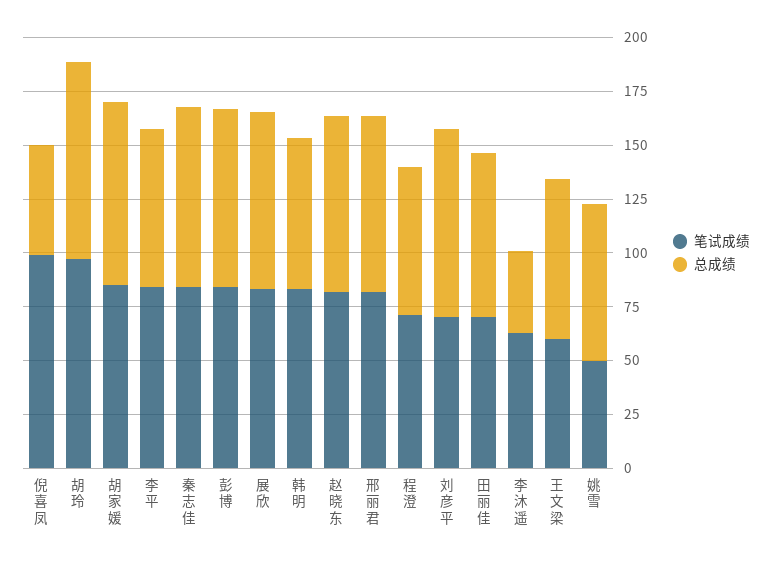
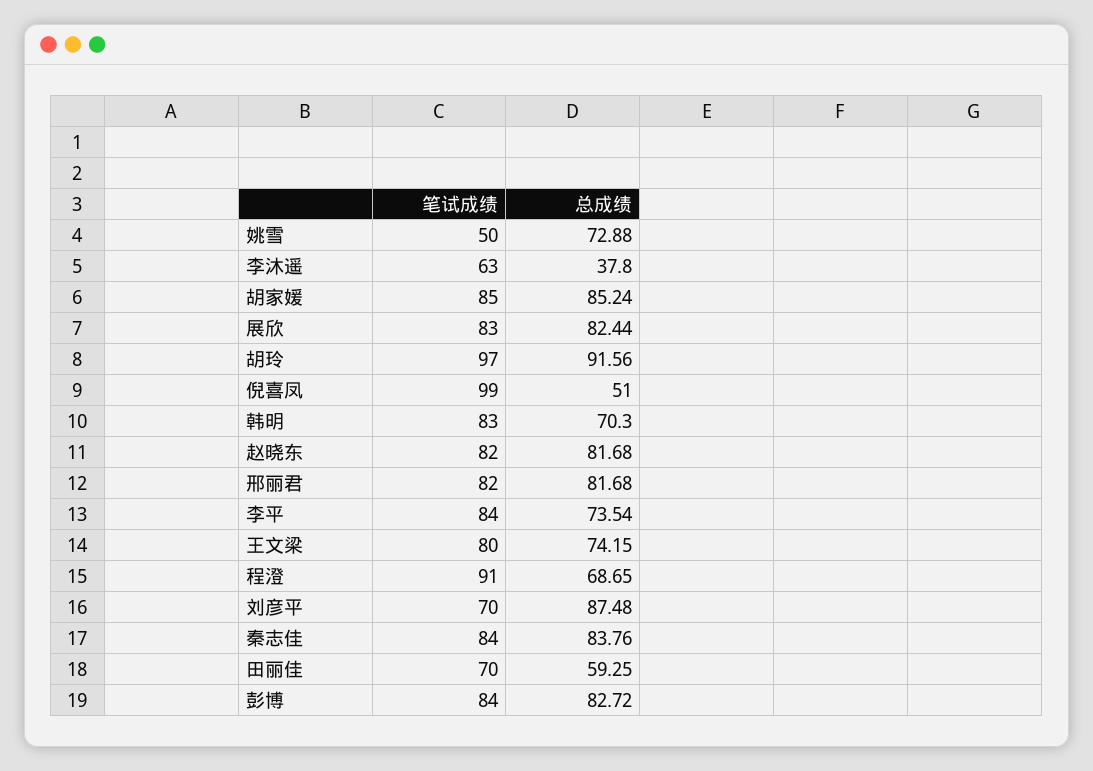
笔试成绩, 程澄: 70 -> 91
总成绩, 田丽佳: 75 -> 59.25
笔试成绩, 王文梁: 60 -> 80

